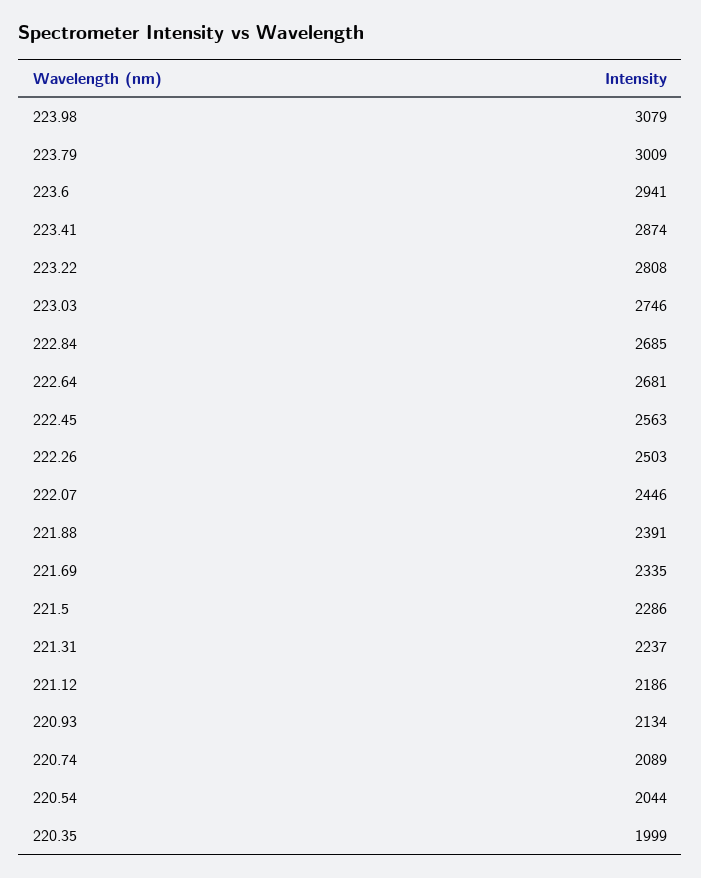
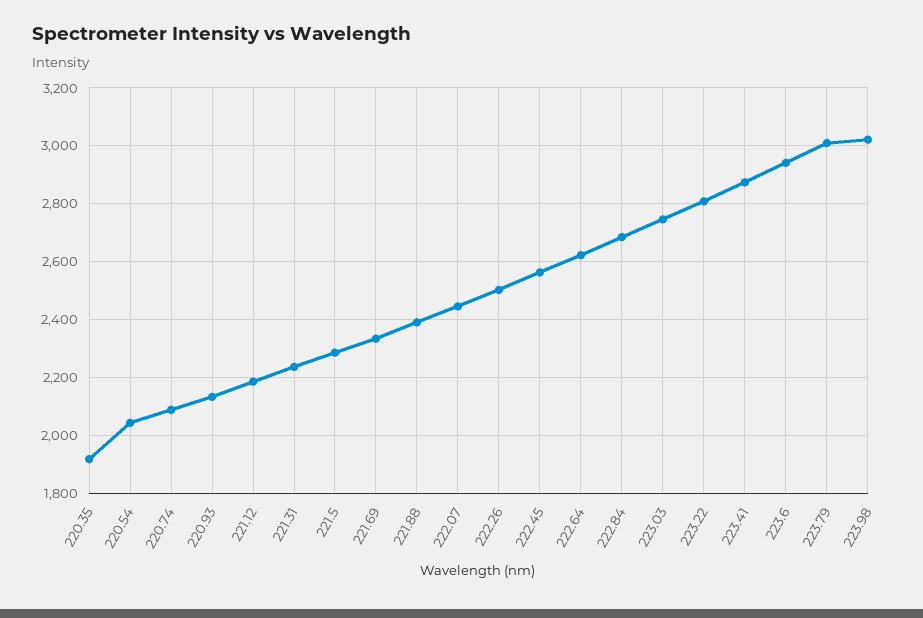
223.98: 3079 -> 3025
222.64: 2681 -> 2625
220.35: 1999 -> 1925

